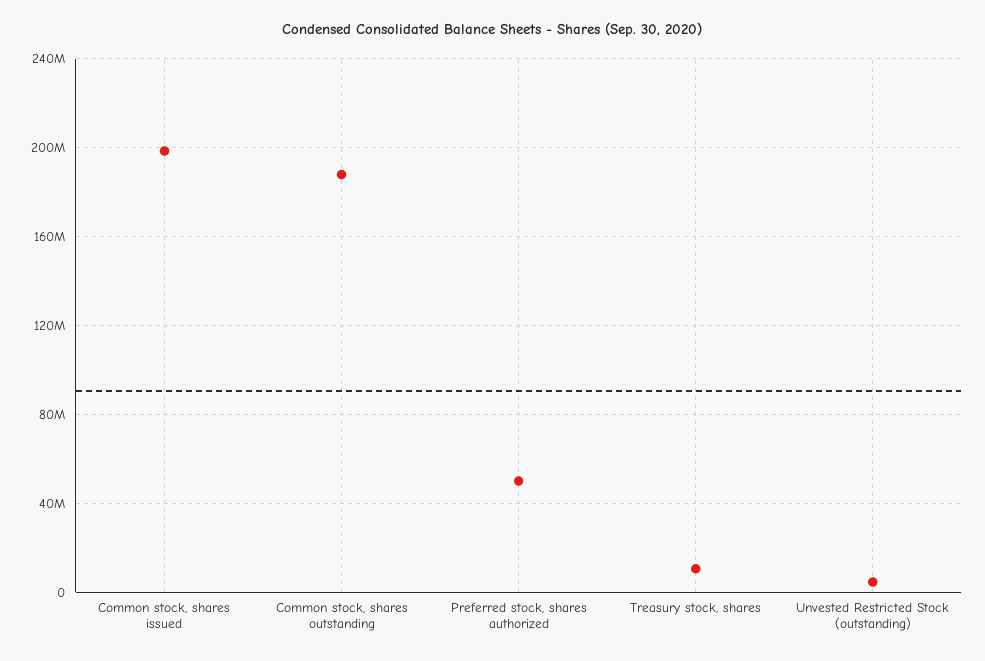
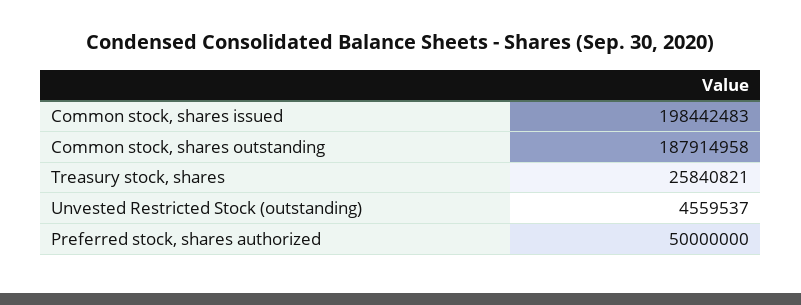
Treasury stock, shares: 10000000 -> 25840821

